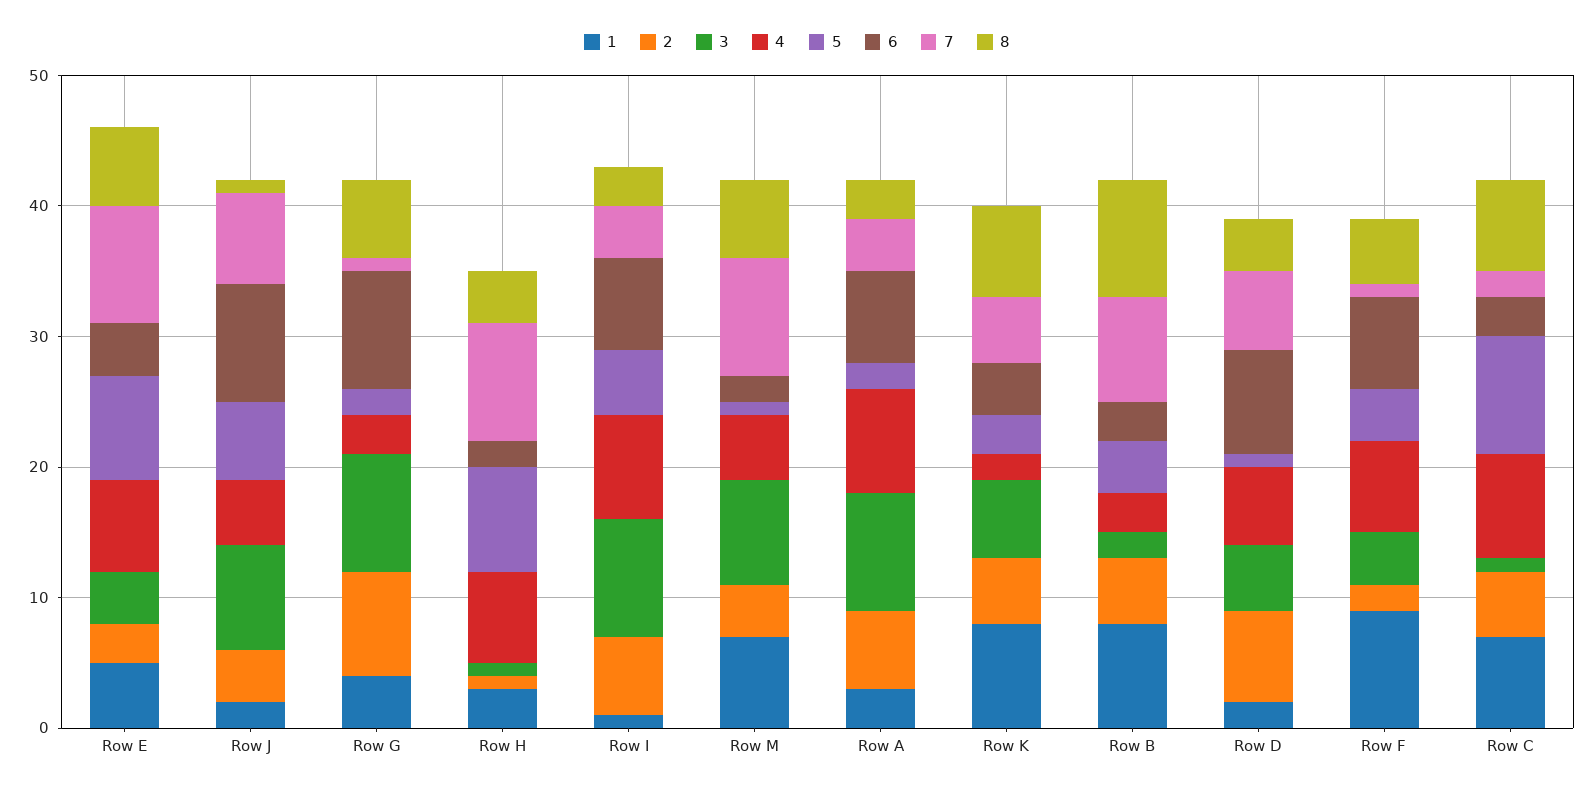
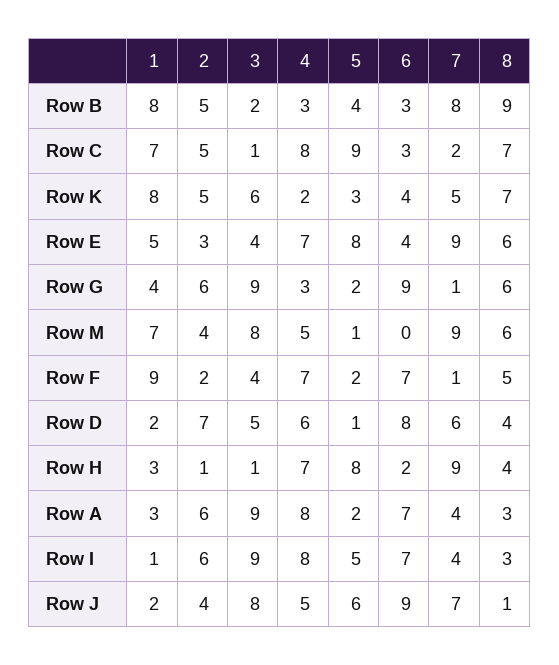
2, Row G: 8 -> 6
6, Row M: 2 -> 0
5, Row F: 4 -> 2

